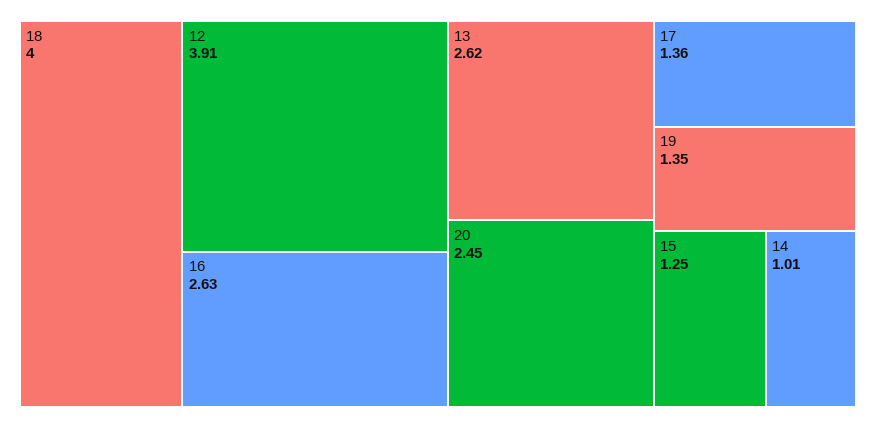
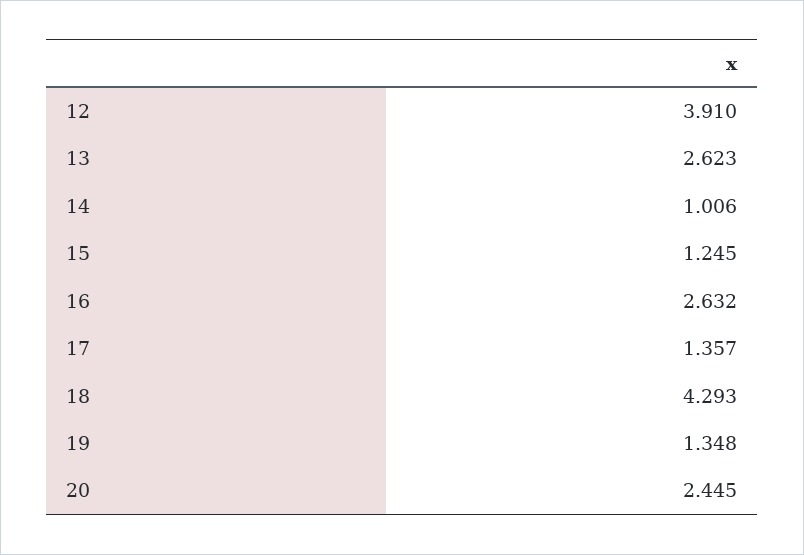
18: 4 -> 4.293

